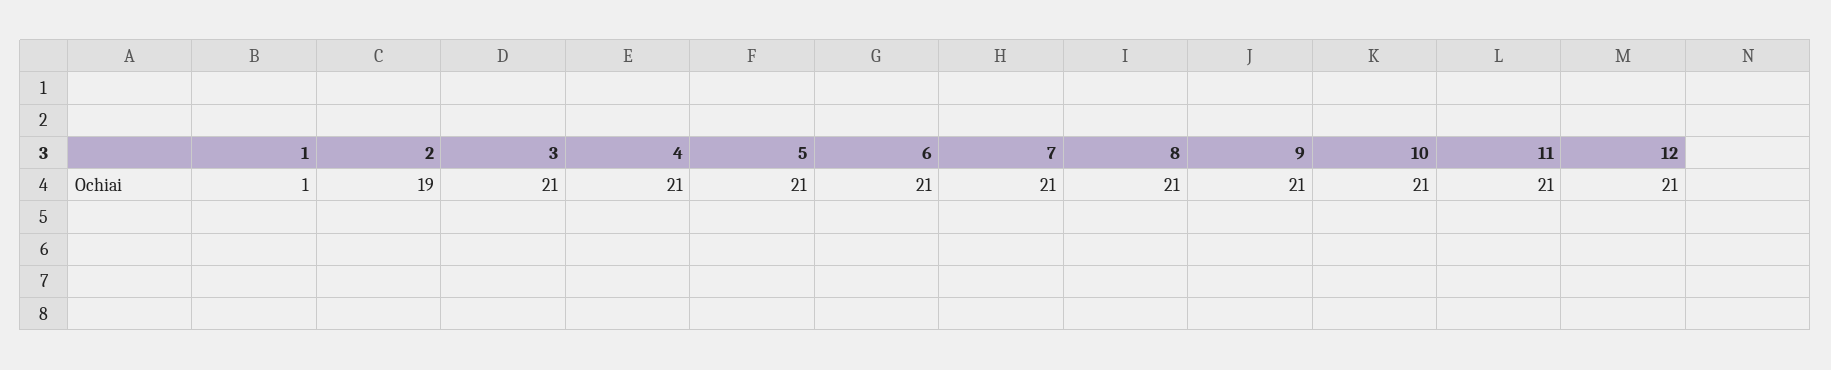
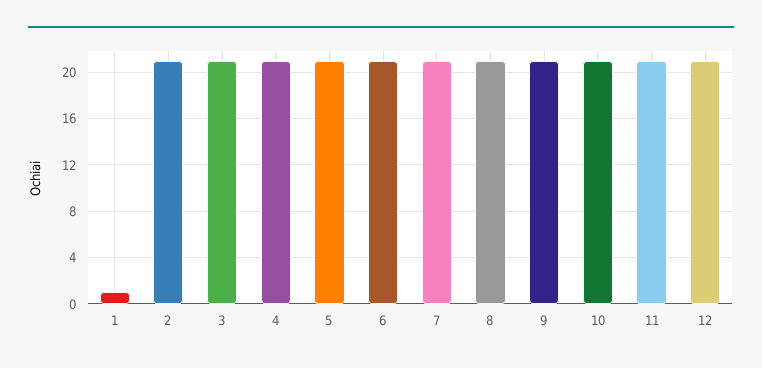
2: 19 -> 21

